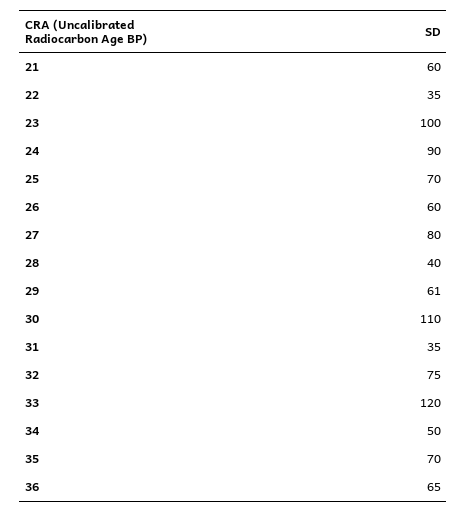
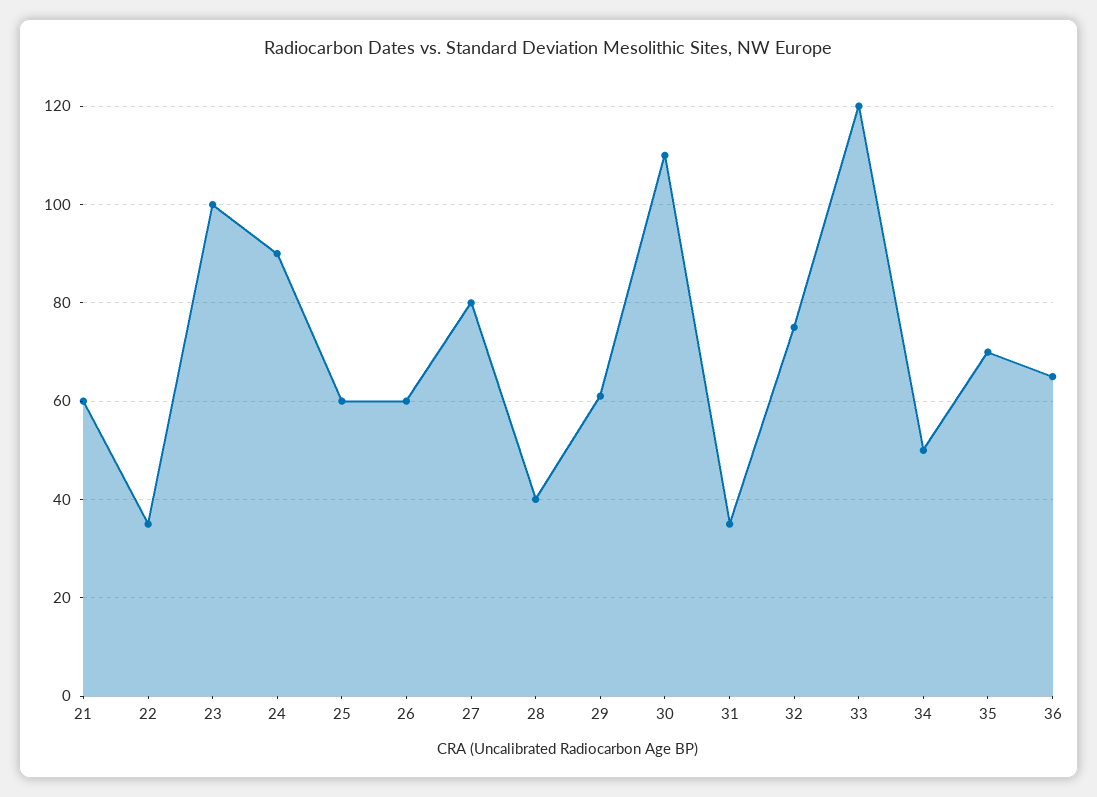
25: 70 -> 60

